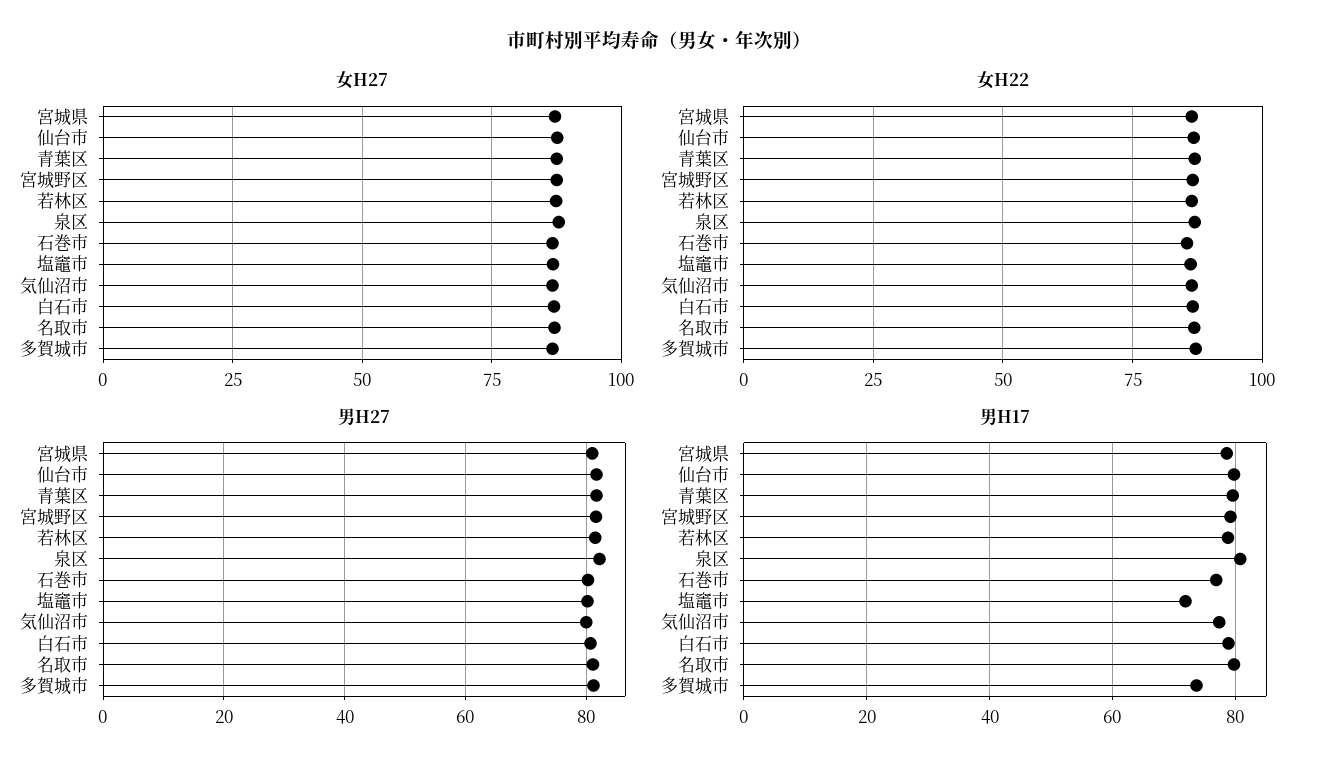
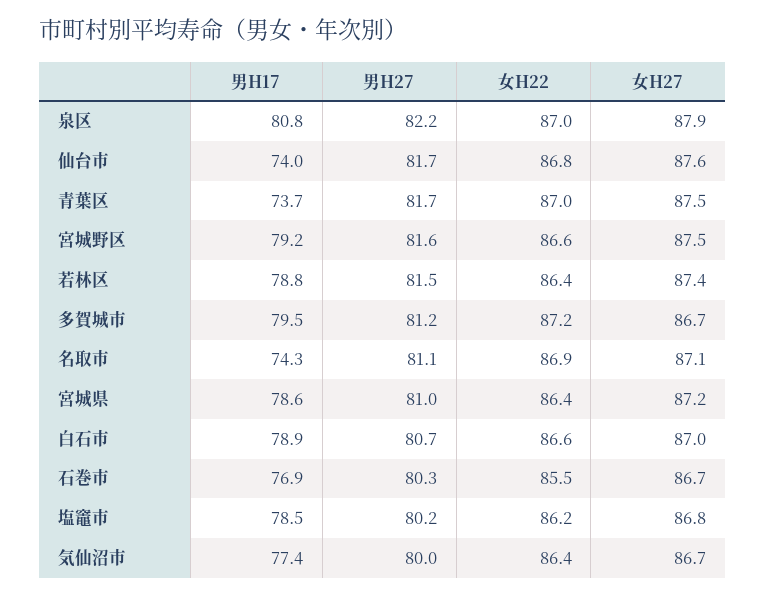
男H17, 仙台市: 80 -> 74
男H17, 青葉区: 80 -> 73.7
男H17, 塩竈市: 72 -> 78.5
男H17, 名取市: 80 -> 74.3
男H17, 多賀城市: 74 -> 79.5

